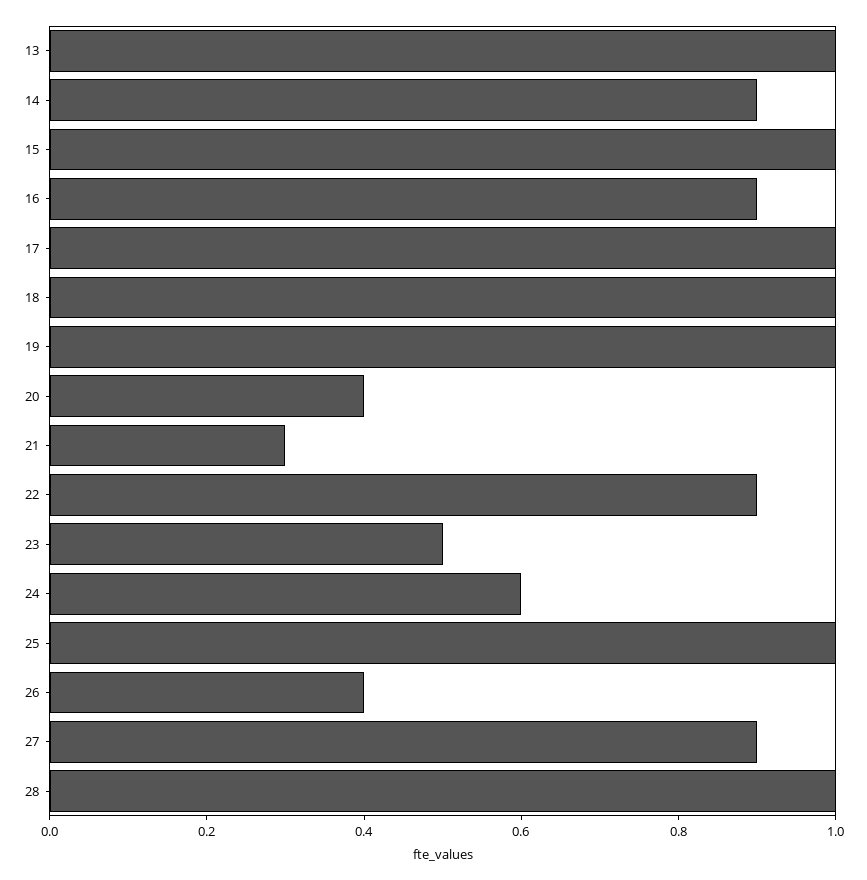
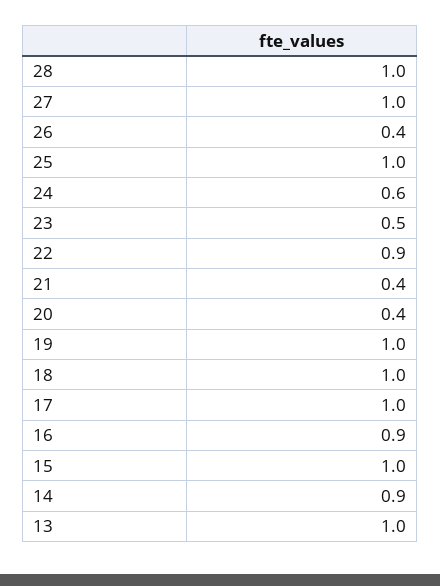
21: 0.3 -> 0.4
27: 0.9 -> 1

